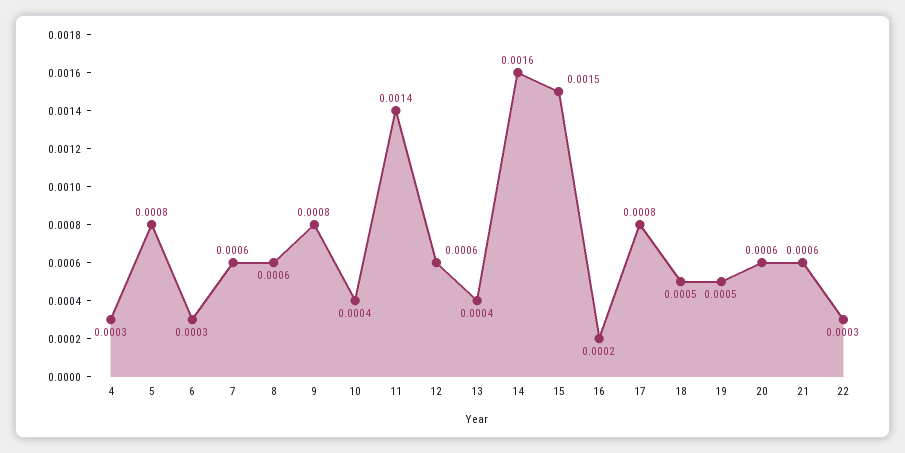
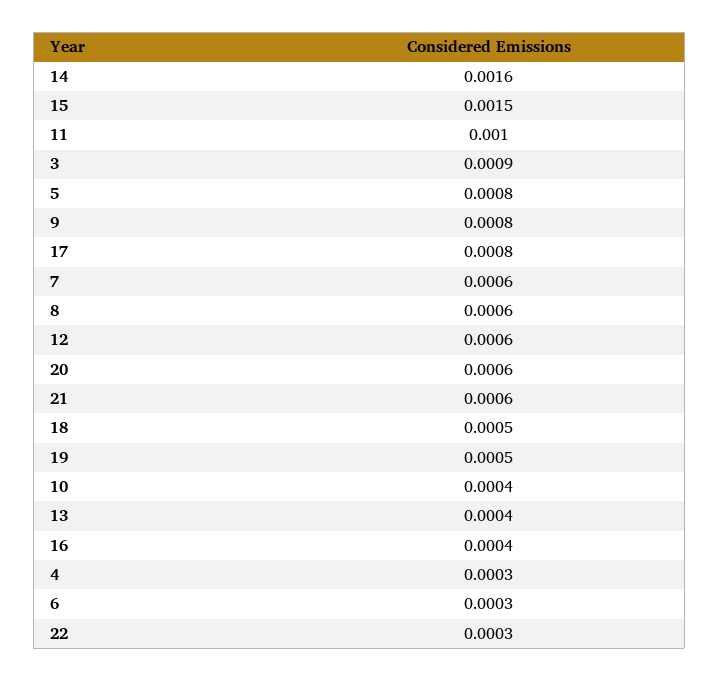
11: 0.0014 -> 0.001
16: 0.0002 -> 0.0004
3: none -> 0.0009

